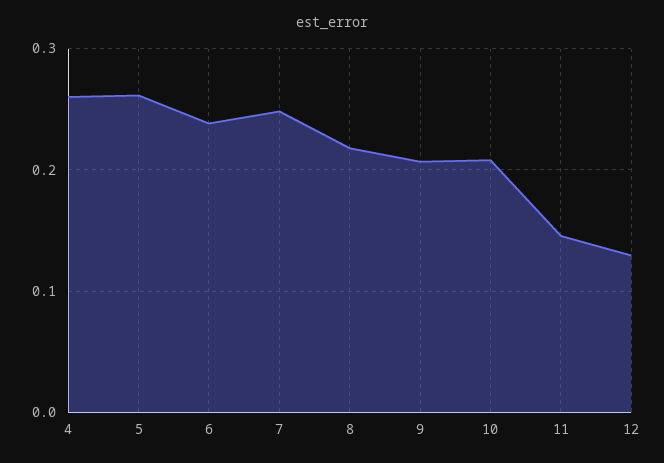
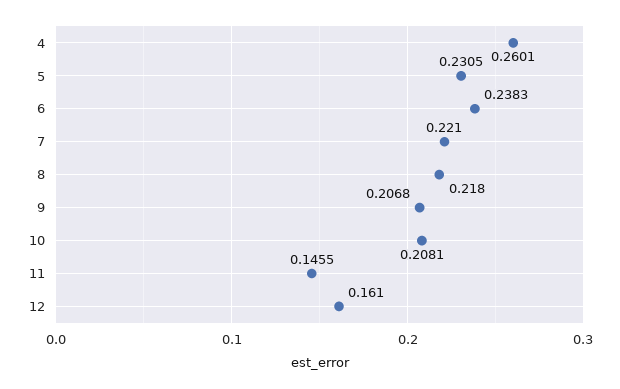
5: 0.26 -> 0.2305
7: 0.25 -> 0.221
12: 0.13 -> 0.161

